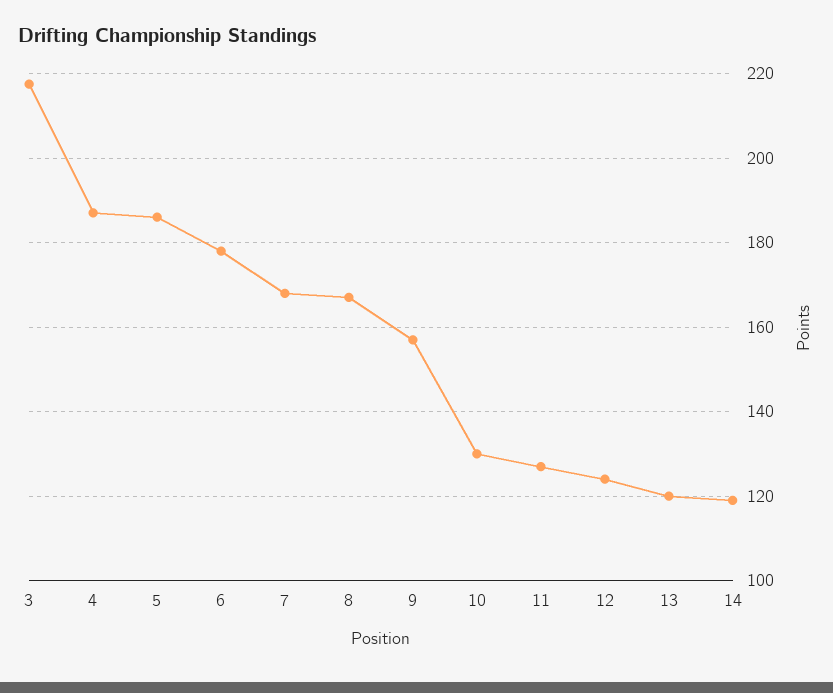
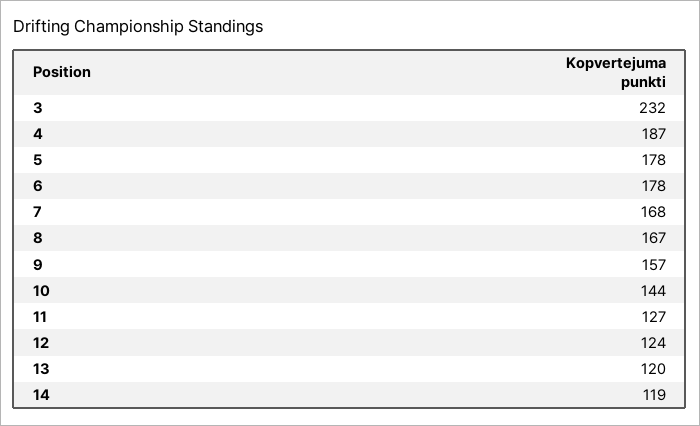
3: 218 -> 232
5: 186 -> 178
10: 130 -> 144

